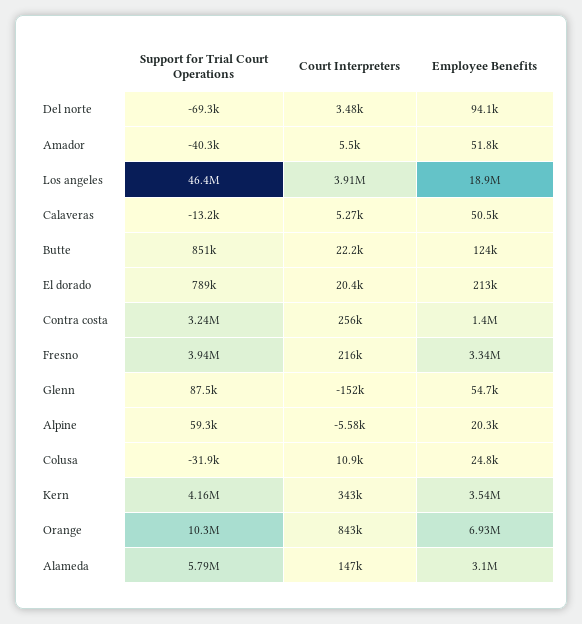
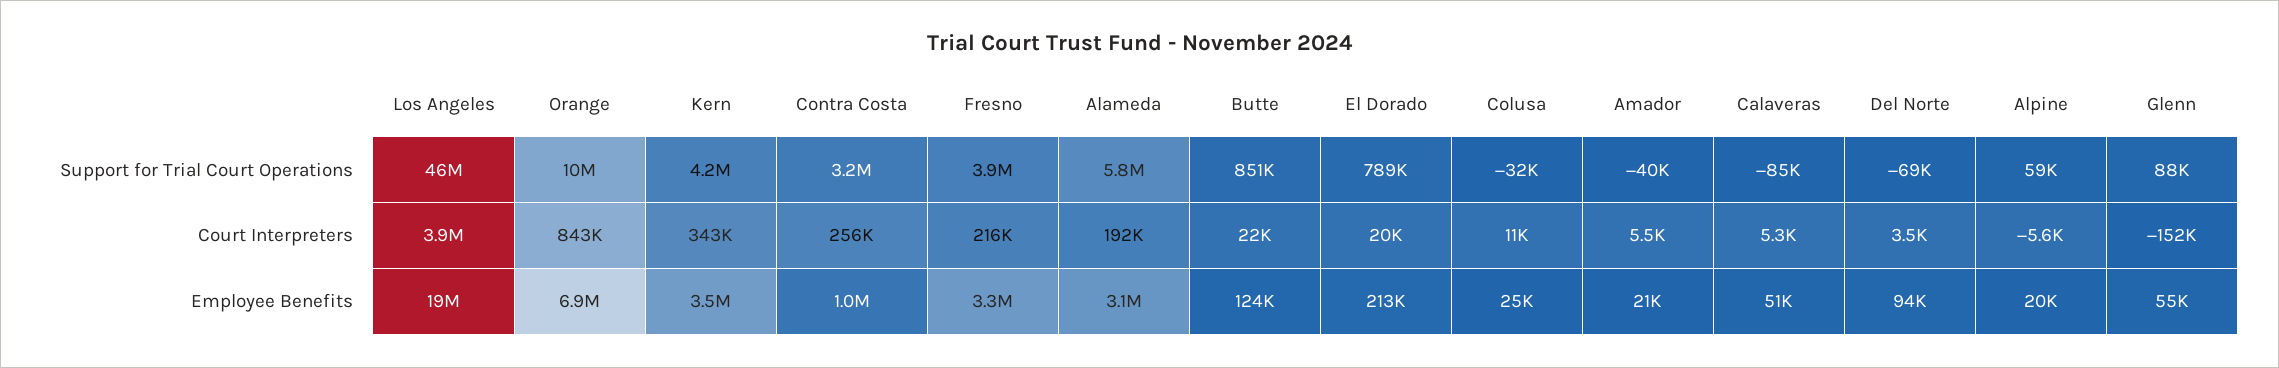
Employee Benefits, Amador: 51800 -> 21000
Support for Trial Court Operations, Calaveras: -13200 -> -85000
Employee Benefits, Contra costa: 1400000 -> 1000000
Court Interpreters, Alameda: 147000 -> 192000

